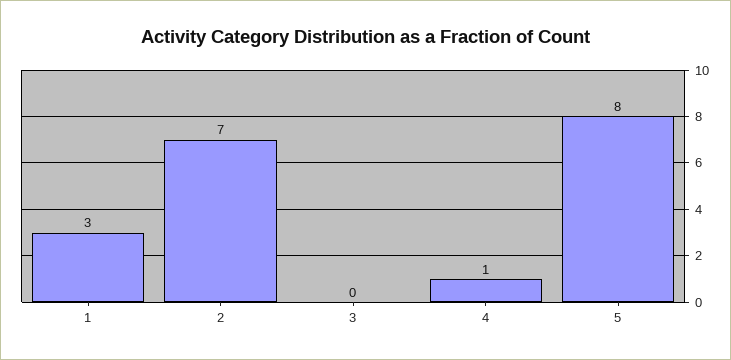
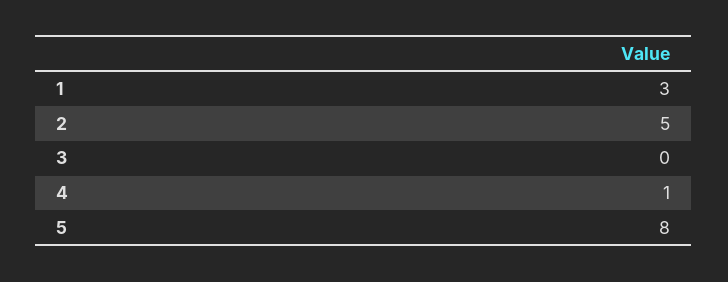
2: 7 -> 5

